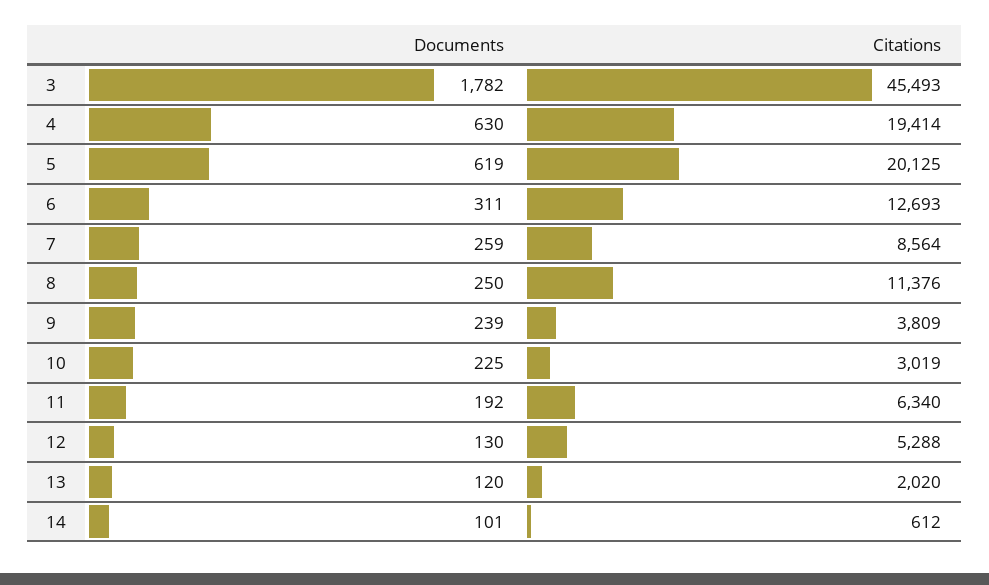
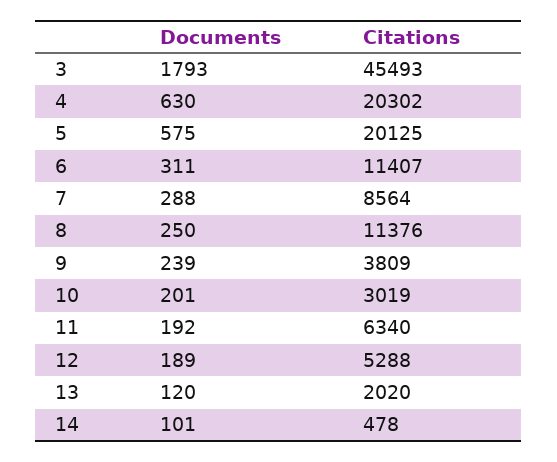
Documents, 3: 1782 -> 1793
Citations, 4: 19414 -> 20302
Documents, 5: 619 -> 575
Citations, 6: 12693 -> 11407
Documents, 7: 259 -> 288
Documents, 10: 225 -> 201
Documents, 12: 130 -> 189
Citations, 14: 612 -> 478

